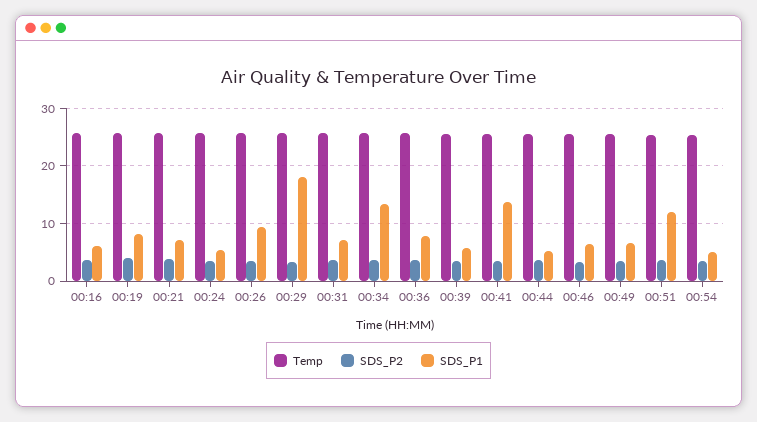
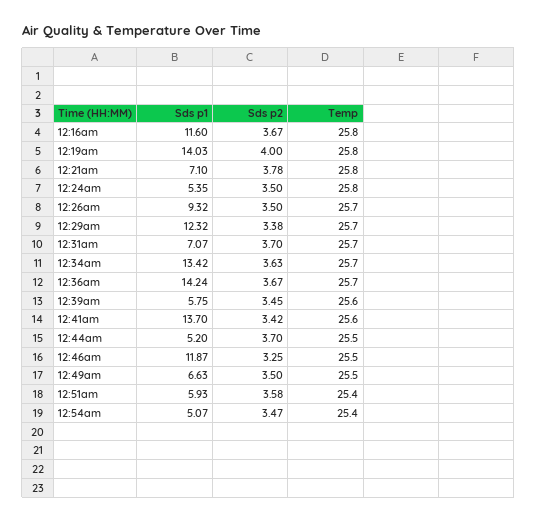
SDS_P1, 00:16: 6 -> 11.6
SDS_P1, 00:19: 8 -> 14.03
SDS_P1, 00:29: 18 -> 12.32
SDS_P1, 00:36: 8 -> 14.24
SDS_P1, 00:46: 6 -> 11.87
SDS_P1, 00:51: 12 -> 5.93

